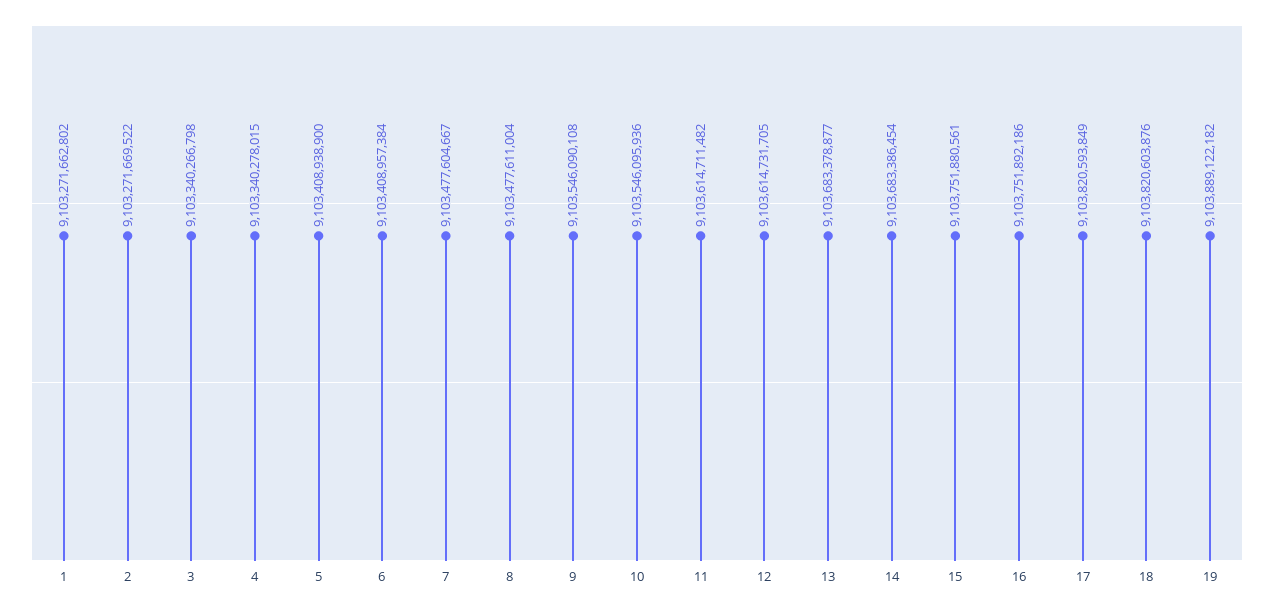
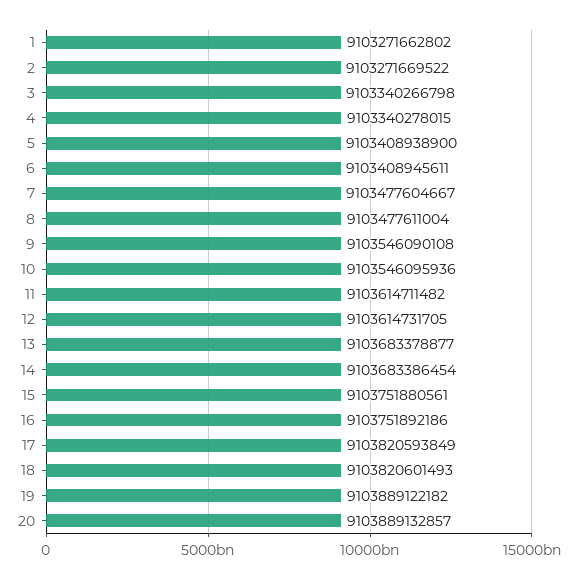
6: 9103408957384 -> 9103408945611
18: 9103820603876 -> 9103820601493
20: none -> 9103889132857

